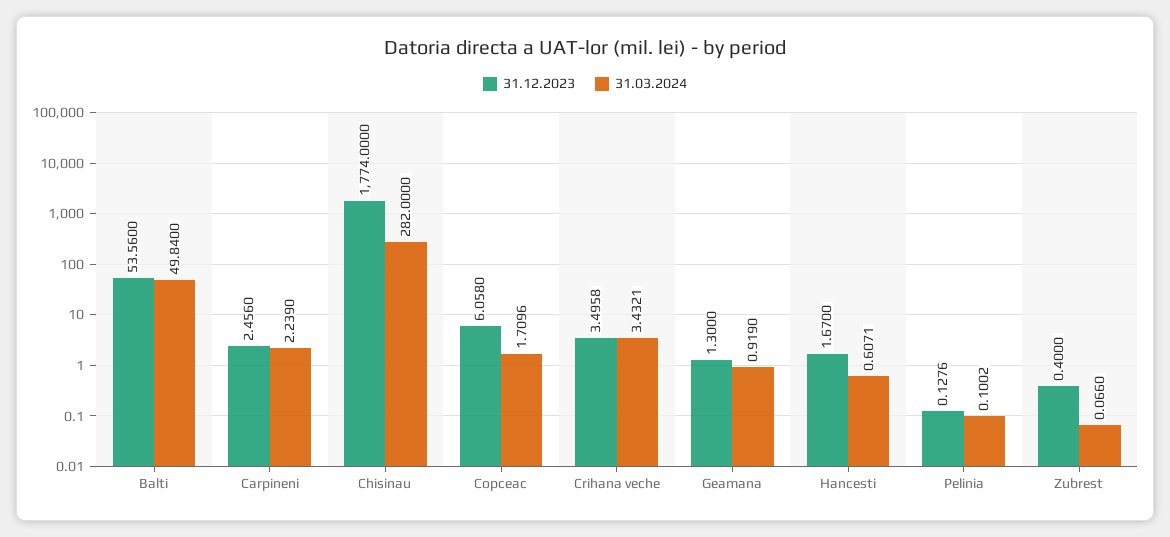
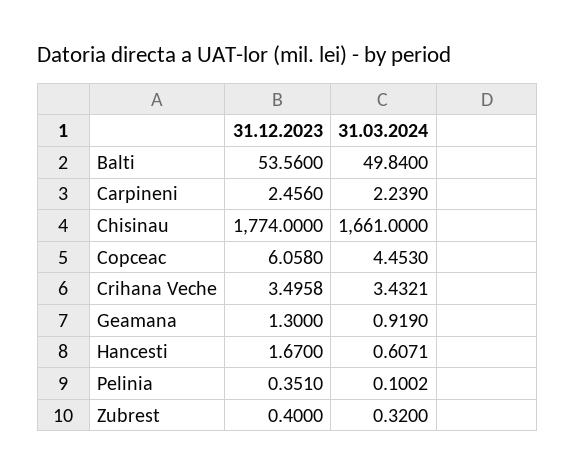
31.03.2024, Chisinau: 282 -> 1661
31.03.2024, Copceac: 1.7096 -> 4.453
31.12.2023, Pelinia: 0.1276 -> 0.351
31.03.2024, Zubrest: 0.066 -> 0.32

